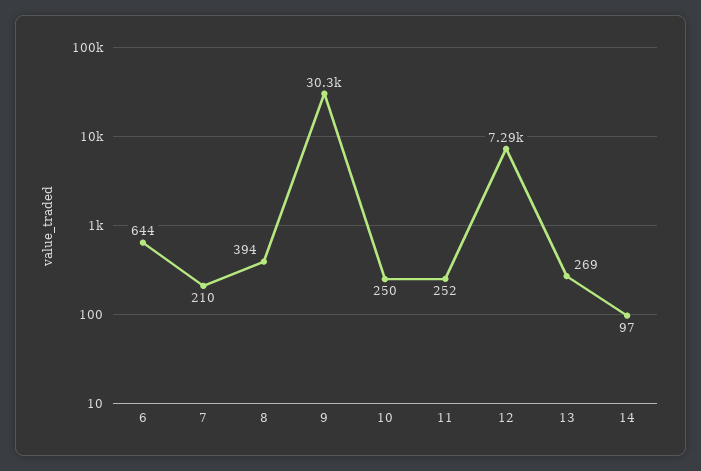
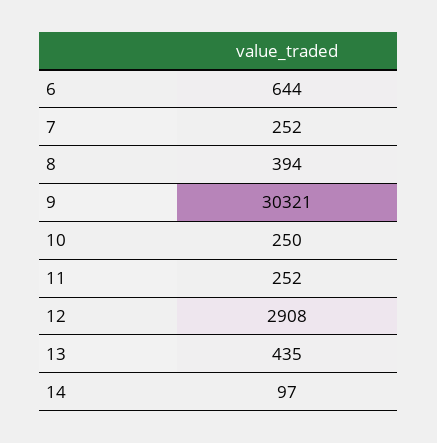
7: 210 -> 252
12: 7290 -> 2908
13: 269 -> 435

